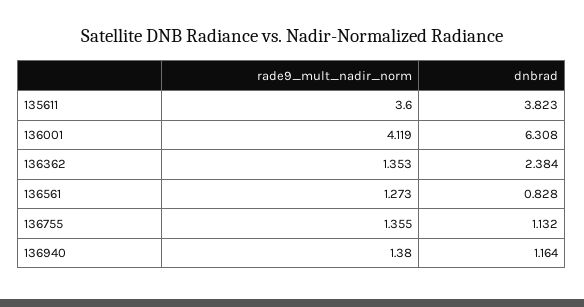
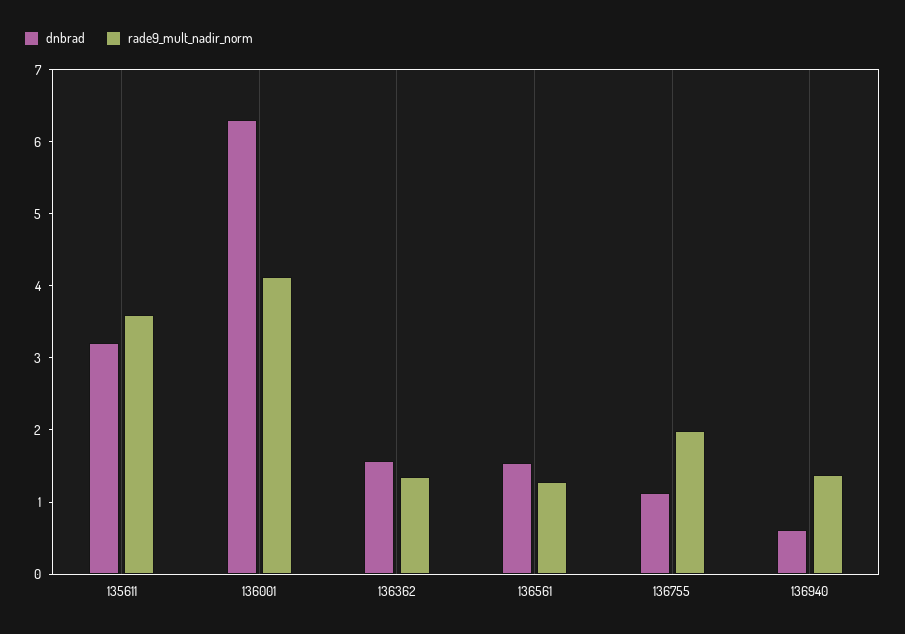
dnbrad, 135611: 3.823 -> 3.2
dnbrad, 136362: 2.384 -> 1.6
dnbrad, 136561: 0.828 -> 1.6
rade9_mult_nadir_norm, 136755: 1.355 -> 2
dnbrad, 136940: 1.164 -> 0.6

